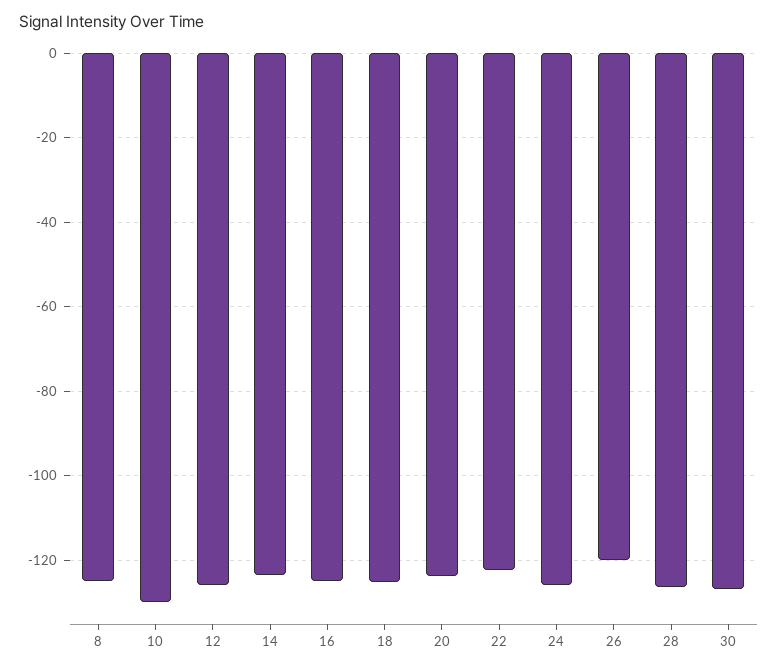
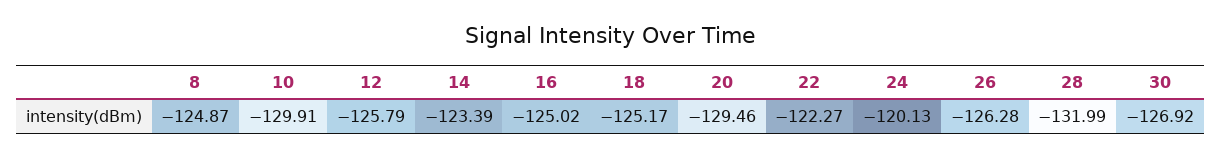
20: -124 -> -129.46
24: -126 -> -120.13
26: -120 -> -126.28
28: -126 -> -131.99

